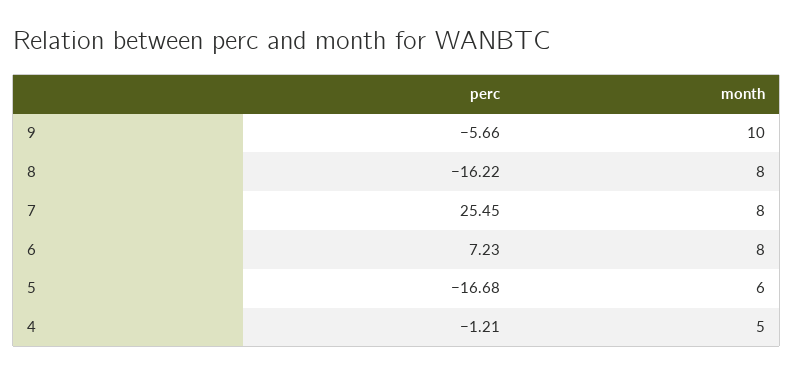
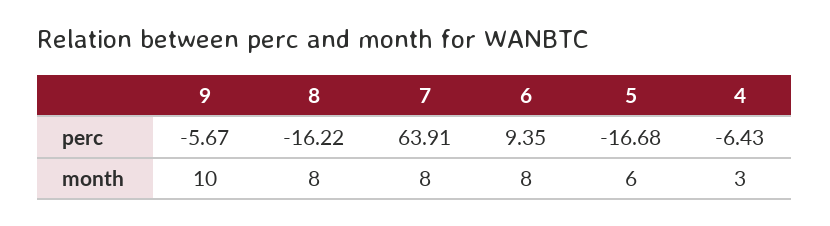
perc, 9: -5.66 -> -5.67
perc, 7: 25.45 -> 63.91
perc, 6: 7.23 -> 9.35
perc, 4: -1.21 -> -6.43
month, 4: 5 -> 3

